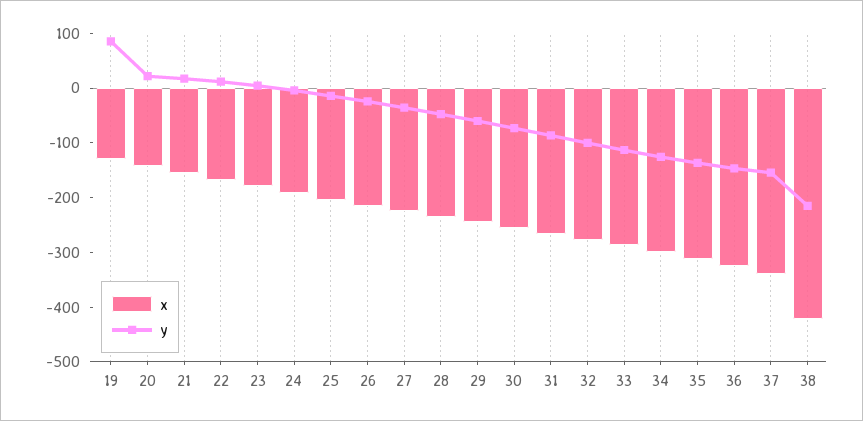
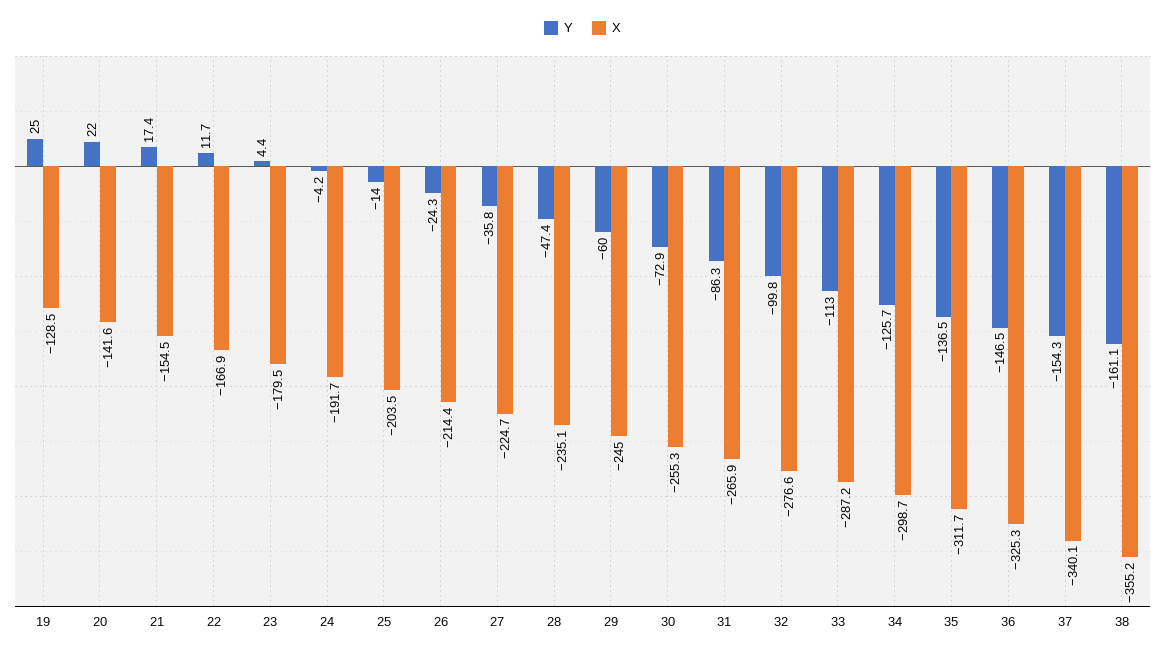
y, 19: 80 -> 25
x, 38: -420 -> -355.2
y, 38: -220 -> -161.1

